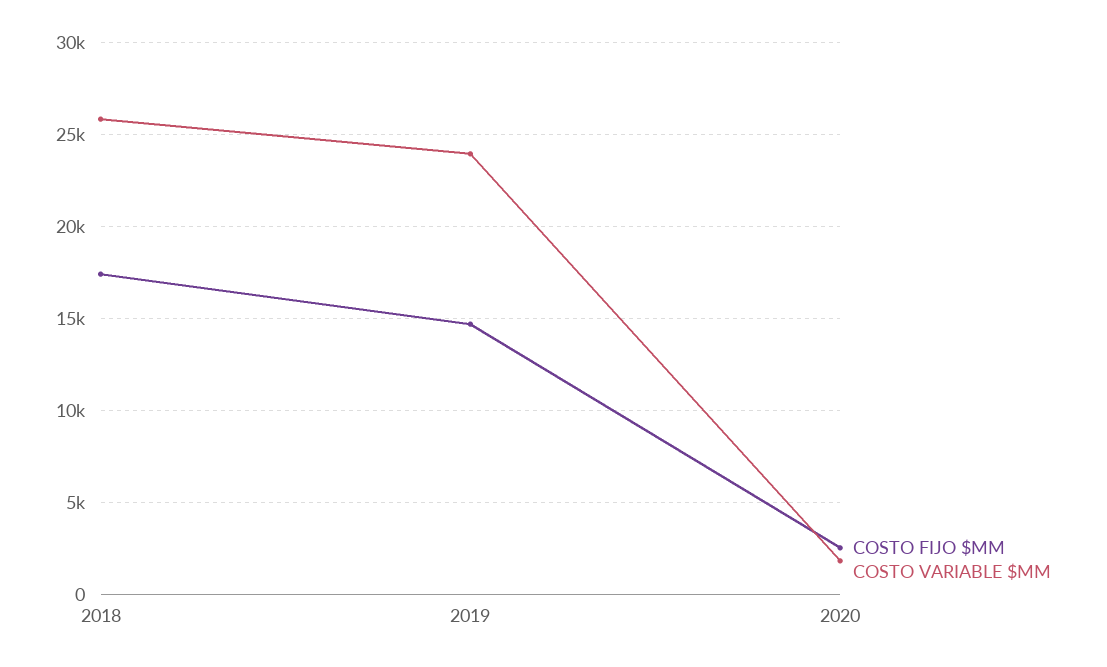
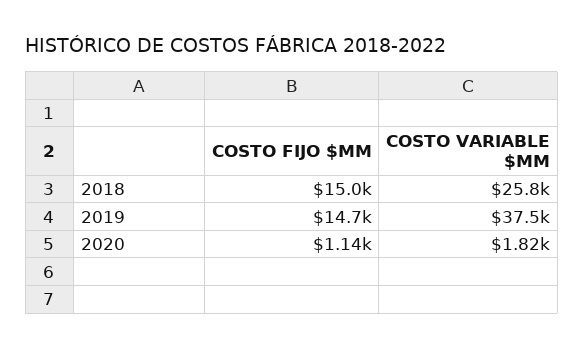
COSTO FIJO $MM, 2018: 17500 -> 15000
COSTO VARIABLE $MM, 2019: 24000 -> 37500
COSTO FIJO $MM, 2020: 2500 -> 1140

